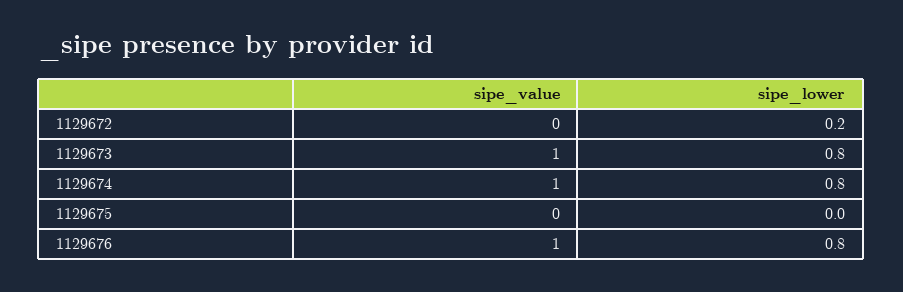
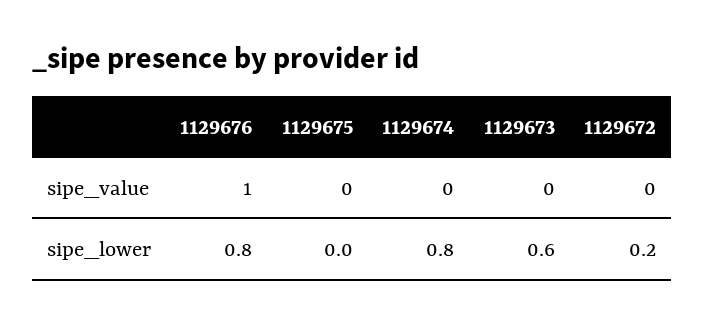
sipe_value, 1129673: 1 -> 0
sipe_lower, 1129673: 0.8 -> 0.6
sipe_value, 1129674: 1 -> 0

